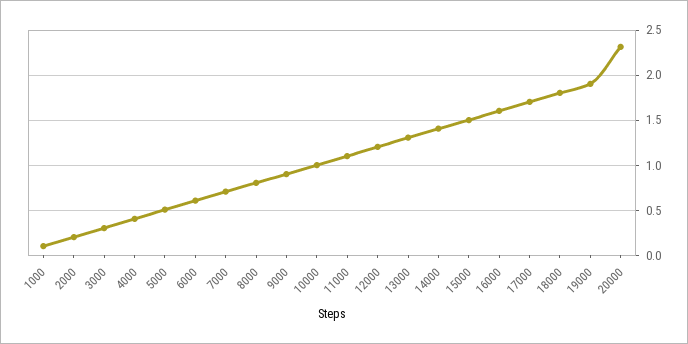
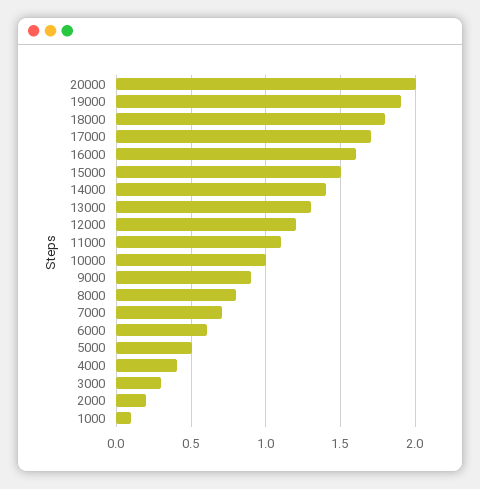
20000: 2.3 -> 2

